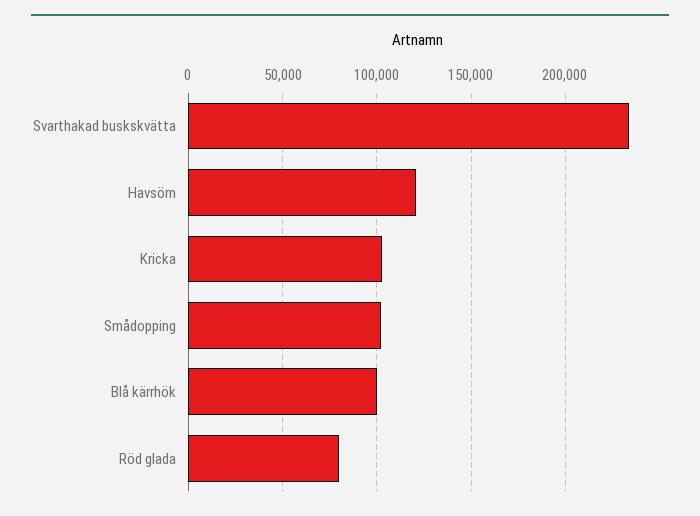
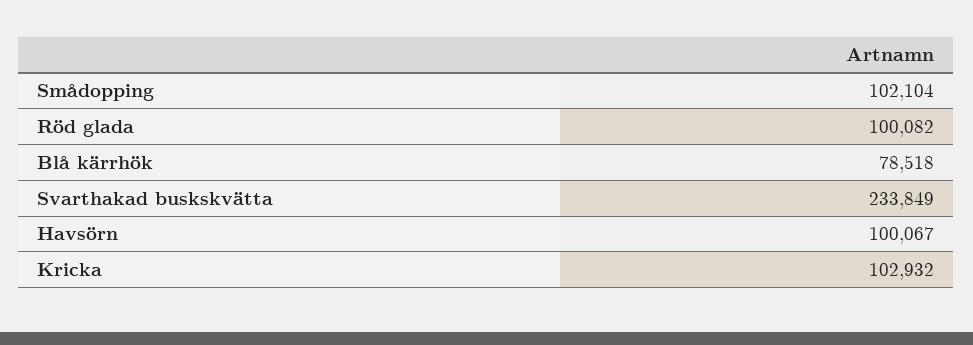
Havsörn: 120000 -> 100067
Blå kärrhök: 100000 -> 78518
Röd glada: 80000 -> 100082

